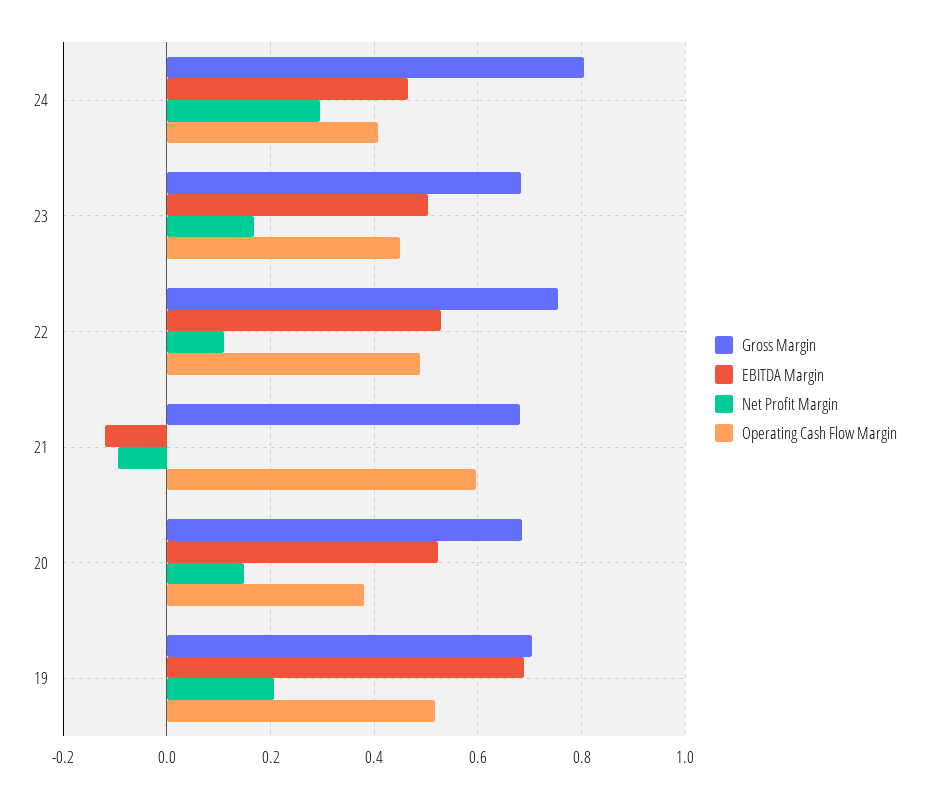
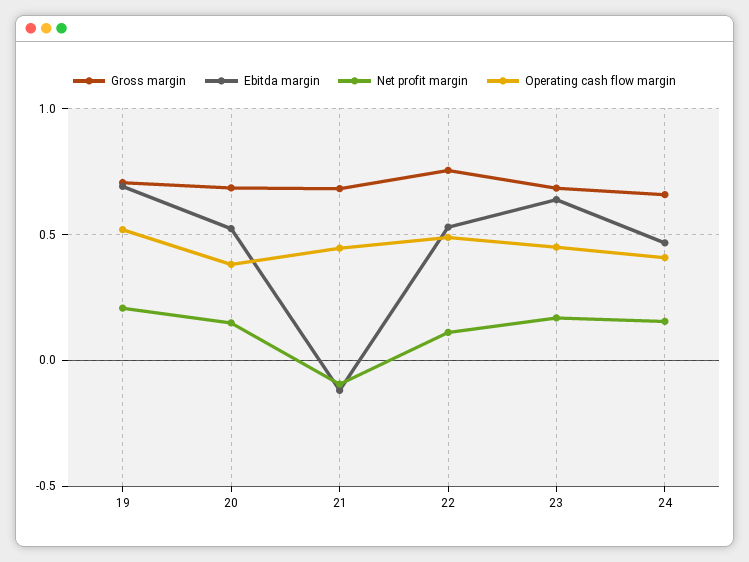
Gross Margin, 24: 0.8 -> 0.65
Net Profit Margin, 24: 0.3 -> 0.15
EBITDA Margin, 23: 0.5 -> 0.65
Operating Cash Flow Margin, 21: 0.6 -> 0.45

